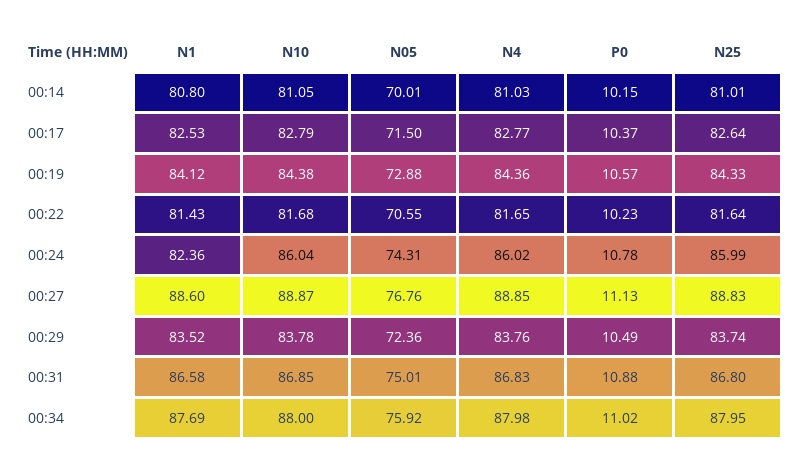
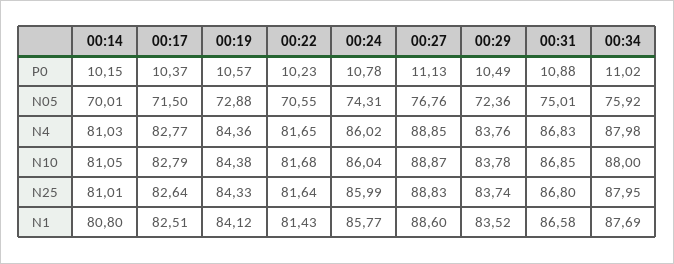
N1, 00:17: 82.53 -> 82.51
N1, 00:24: 82.36 -> 85.77

